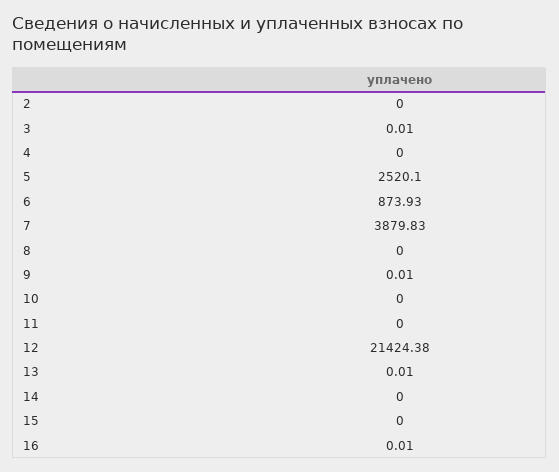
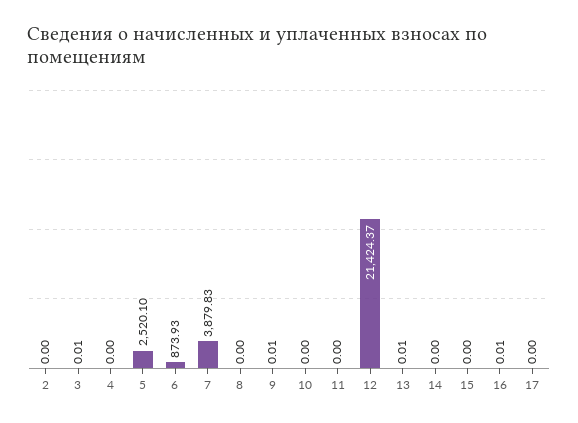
12: 21424.38 -> 21424.37
17: none -> 0

